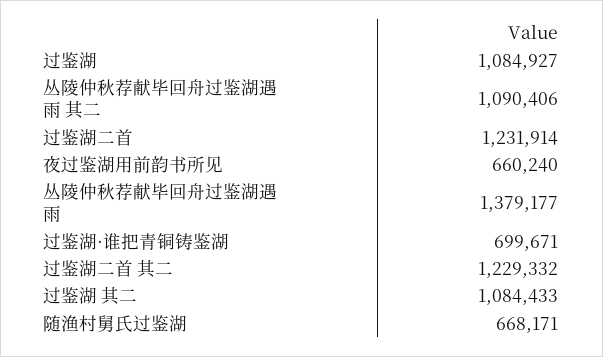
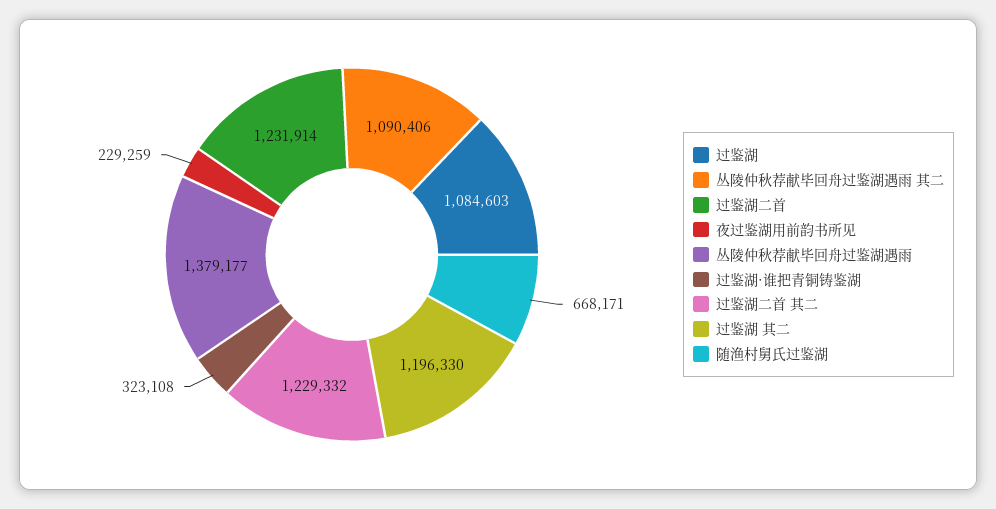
过鉴湖: 1084927 -> 1084603
夜过鉴湖用前韵书所见: 660240 -> 229259
过鉴湖·谁把青铜铸鉴湖: 699671 -> 323108
过鉴湖 其二: 1084433 -> 1196330

